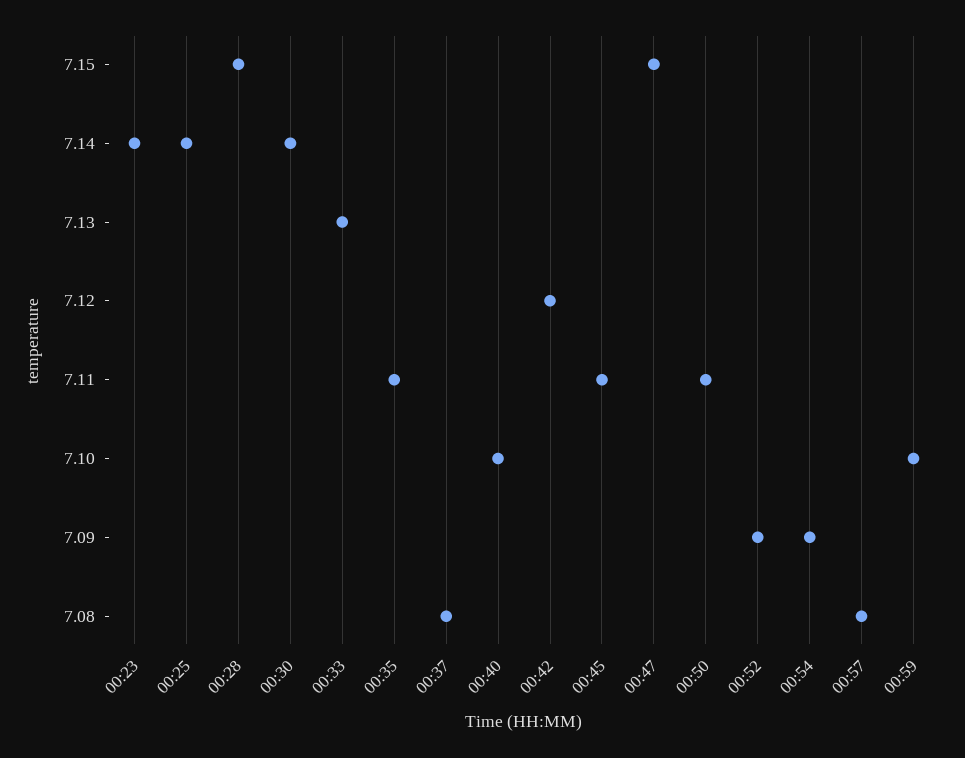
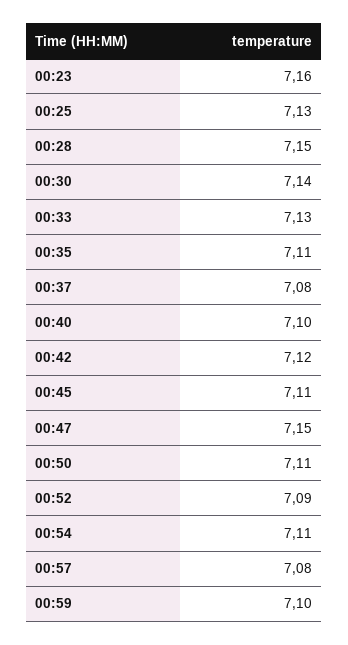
00:23: 7.14 -> 7.16
00:25: 7.14 -> 7.13
00:54: 7.09 -> 7.11

